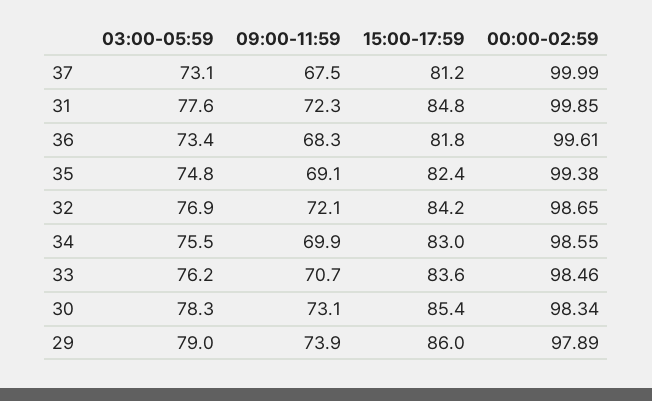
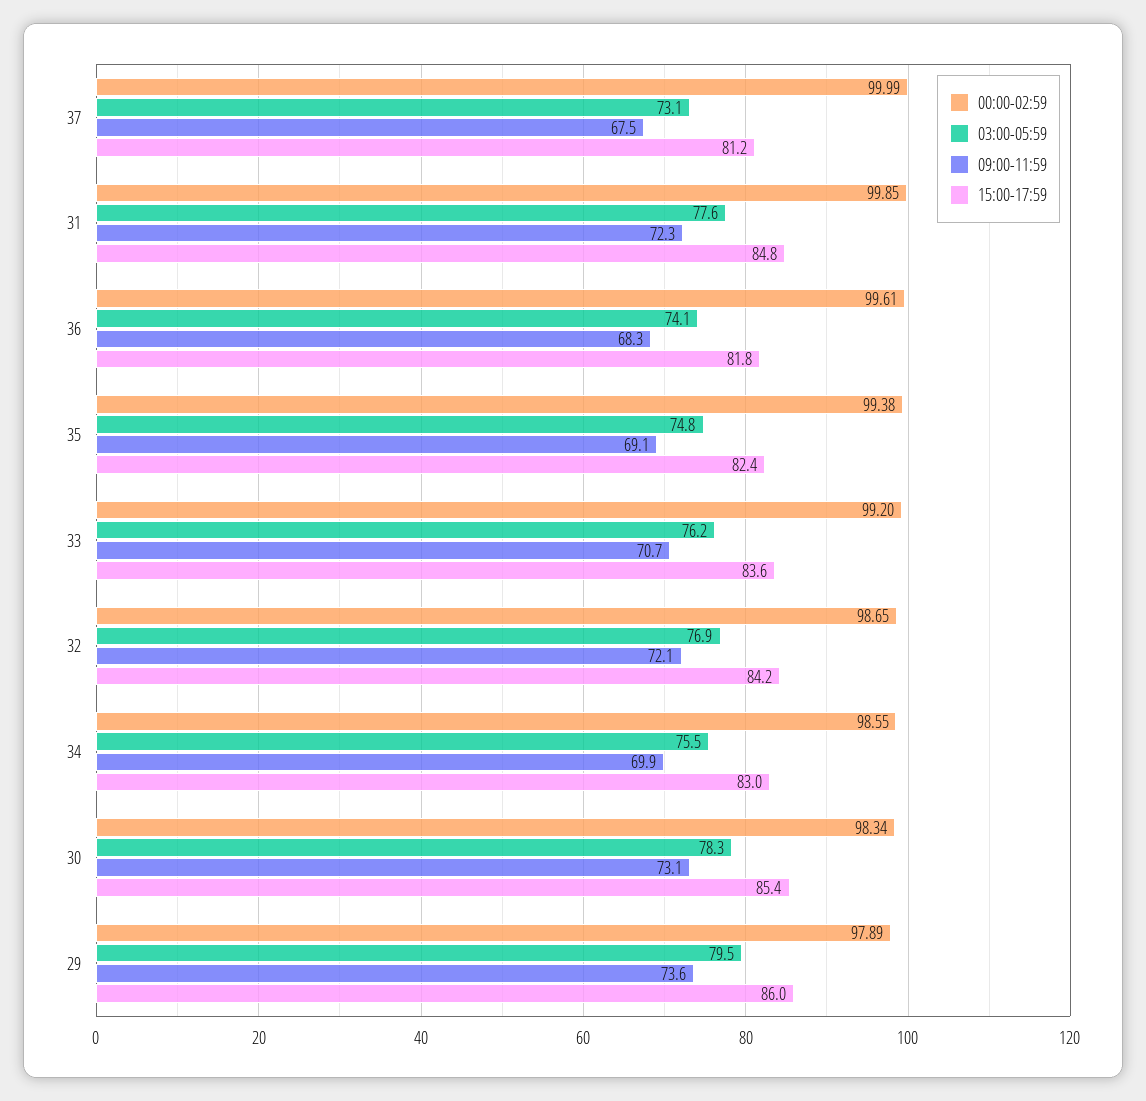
03:00-05:59, 36: 73.4 -> 74.1
00:00-02:59, 33: 98.46 -> 99.2
03:00-05:59, 29: 79 -> 79.5
09:00-11:59, 29: 73.9 -> 73.6

